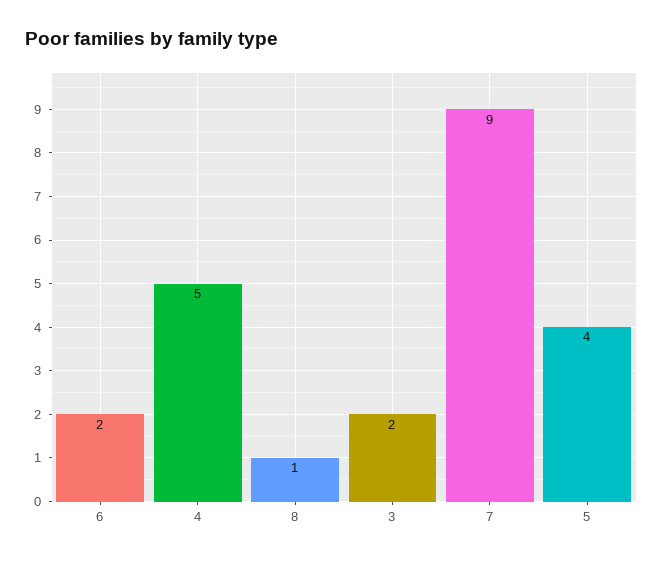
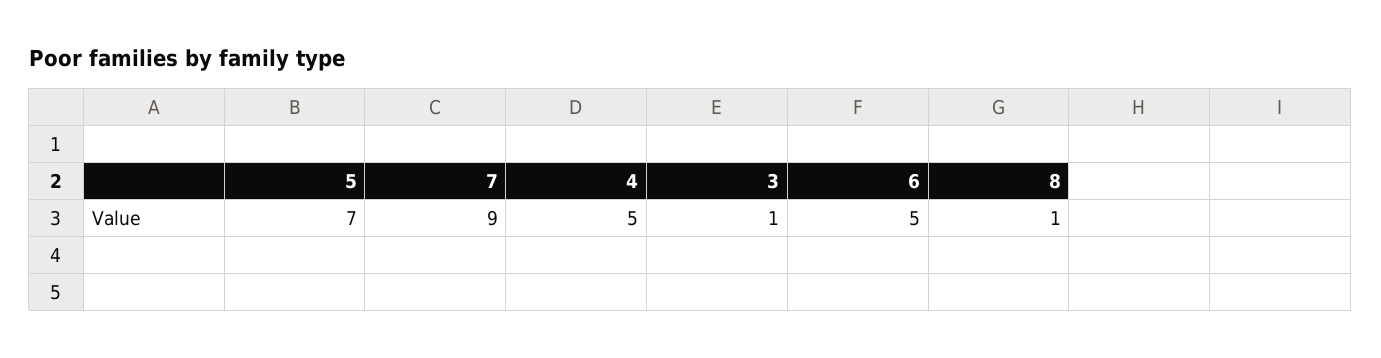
6: 2 -> 5
3: 2 -> 1
5: 4 -> 7

